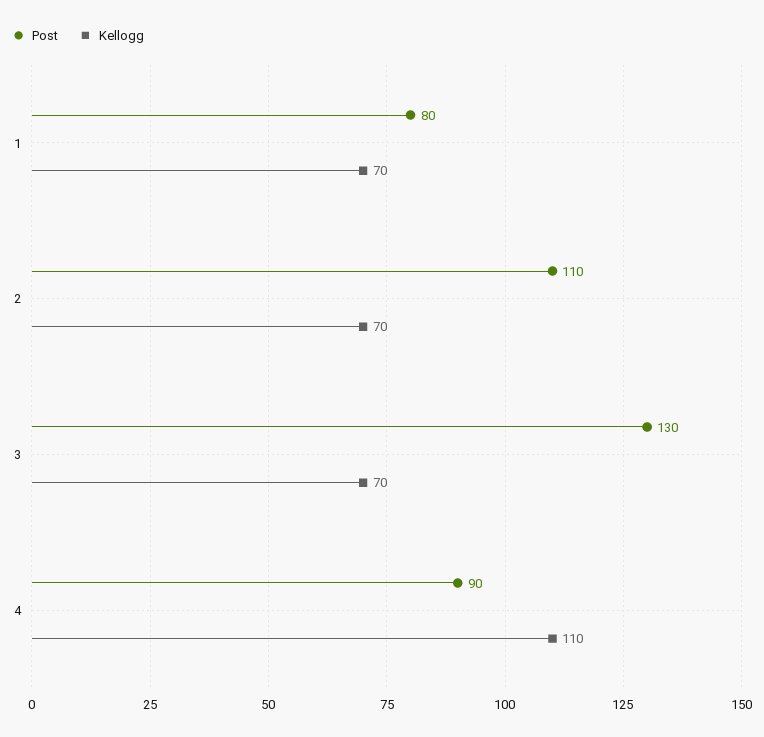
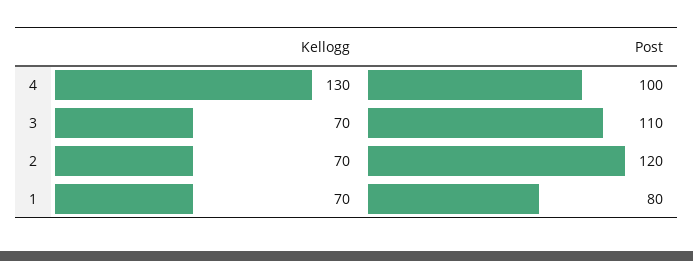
Post, 2: 110 -> 120
Post, 3: 130 -> 110
Post, 4: 90 -> 100
Kellogg, 4: 110 -> 130

